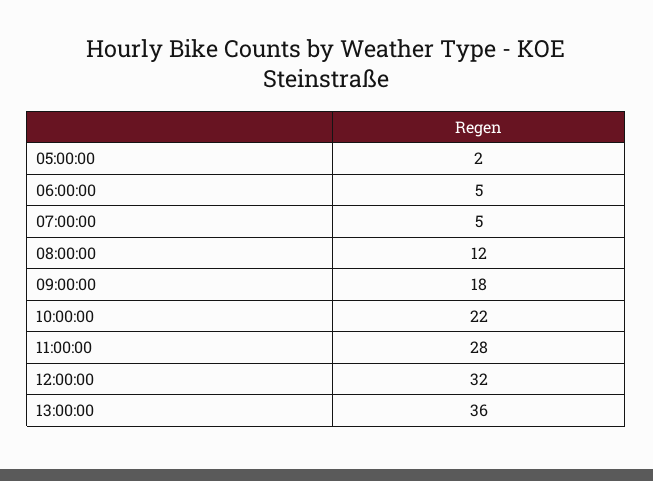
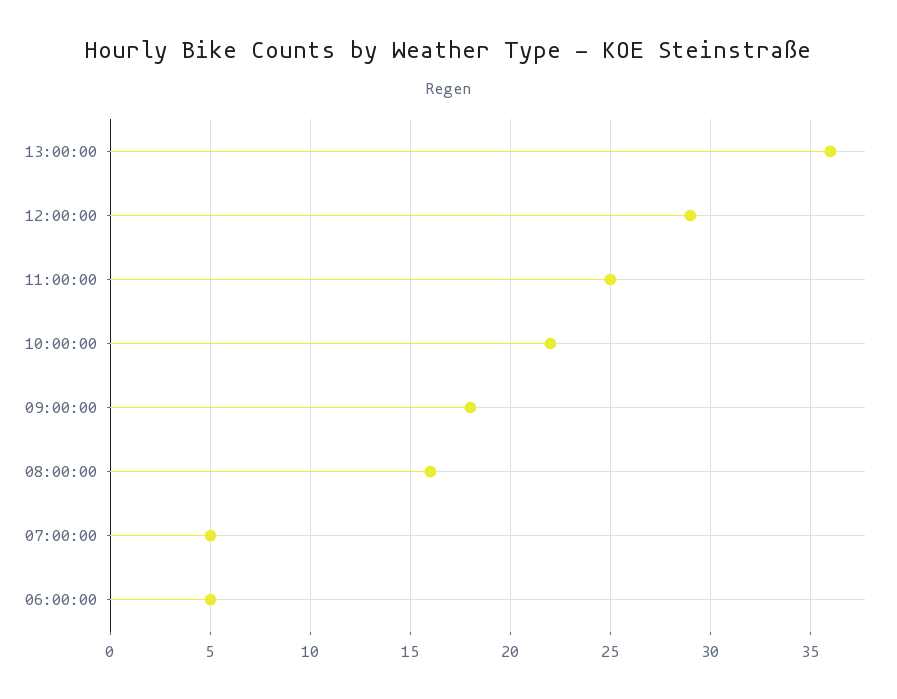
05:00:00: 2 -> none
08:00:00: 12 -> 16
11:00:00: 28 -> 25
12:00:00: 32 -> 29

